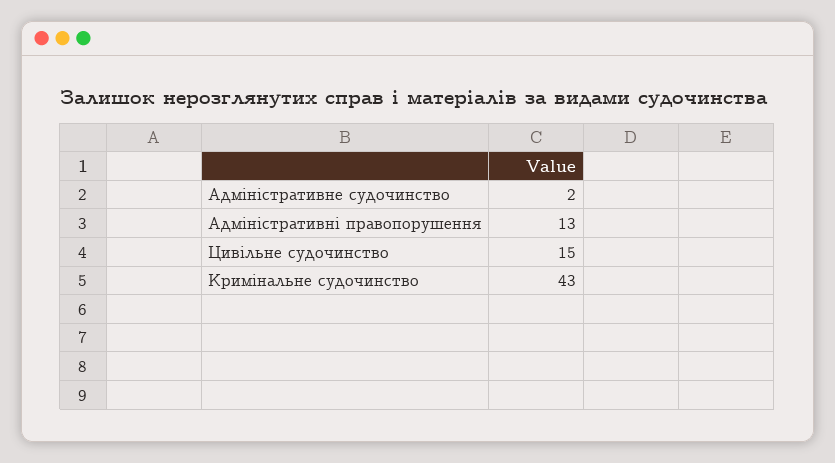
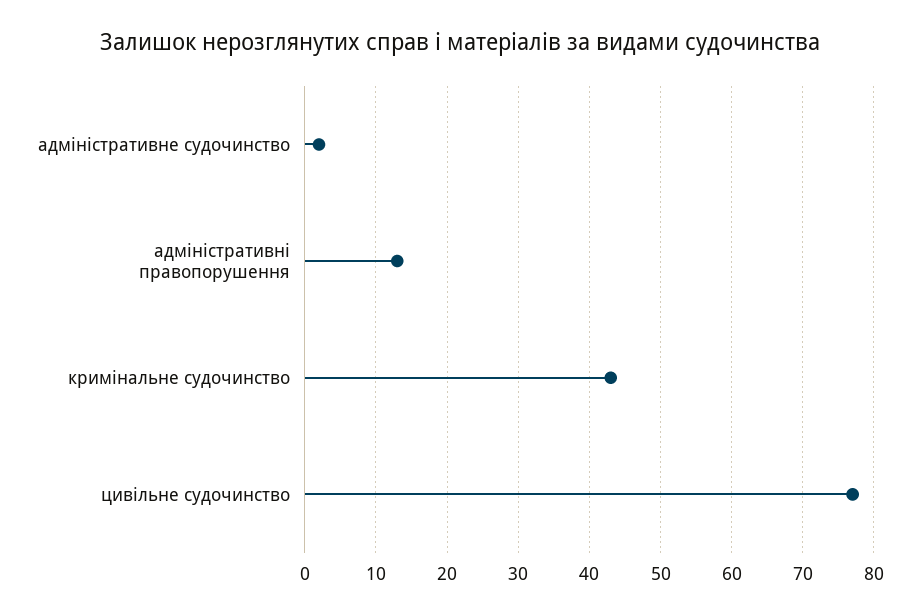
Цивільне судочинство: 15 -> 77

